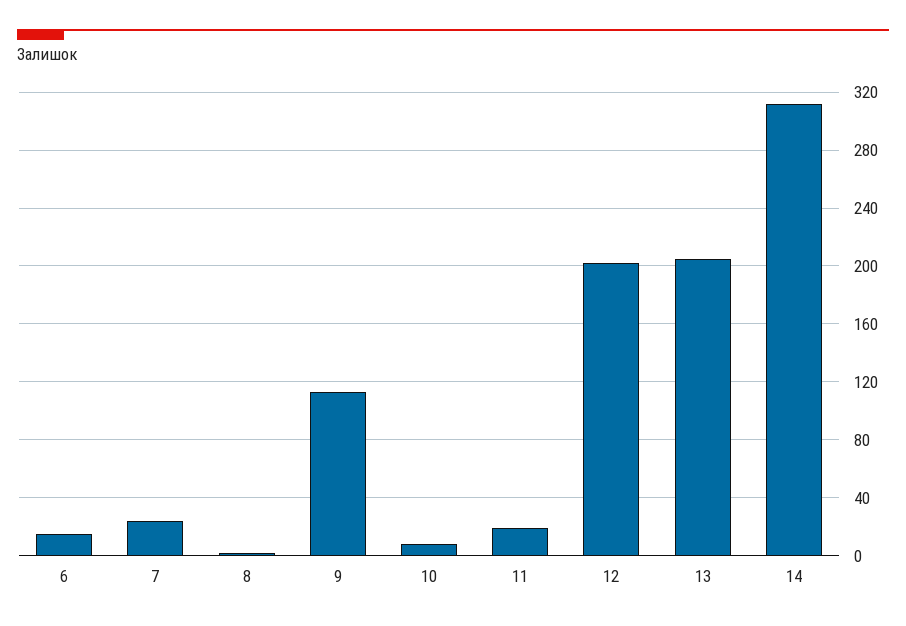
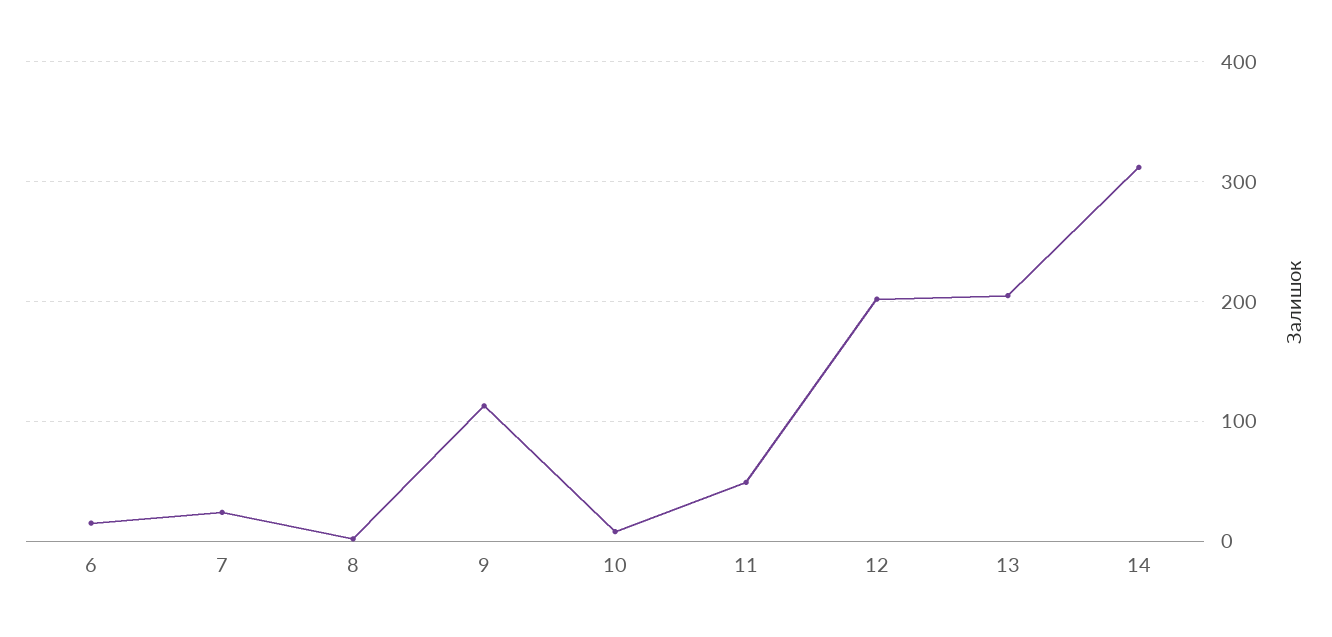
11: 20 -> 50

